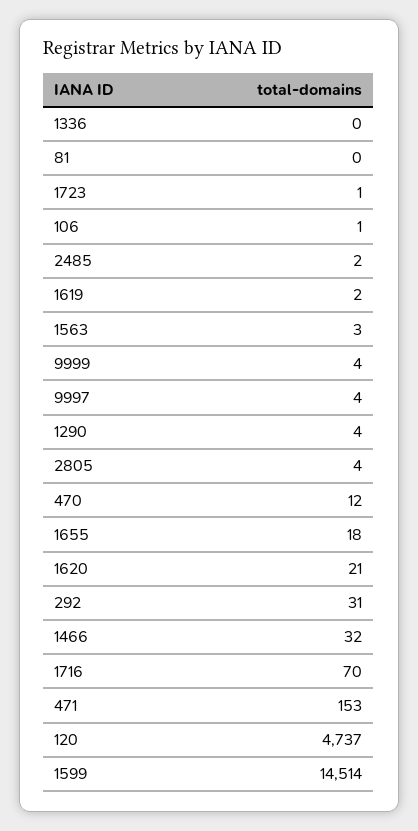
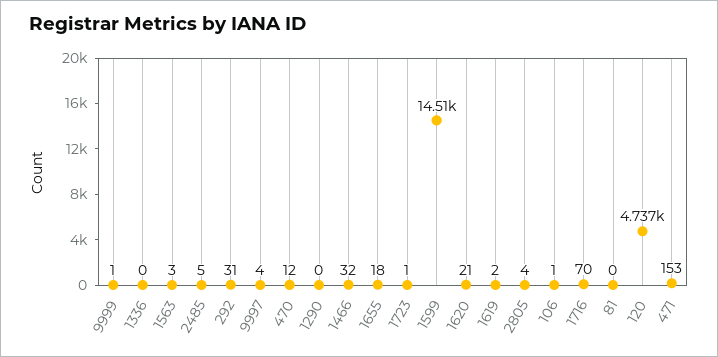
2485: 2 -> 5
9999: 4 -> 1
1290: 4 -> 0

